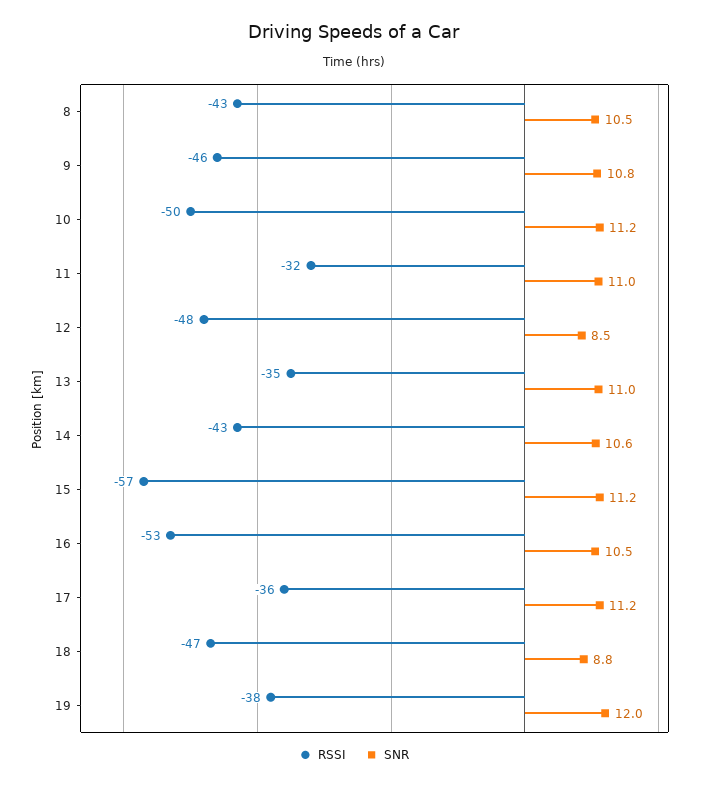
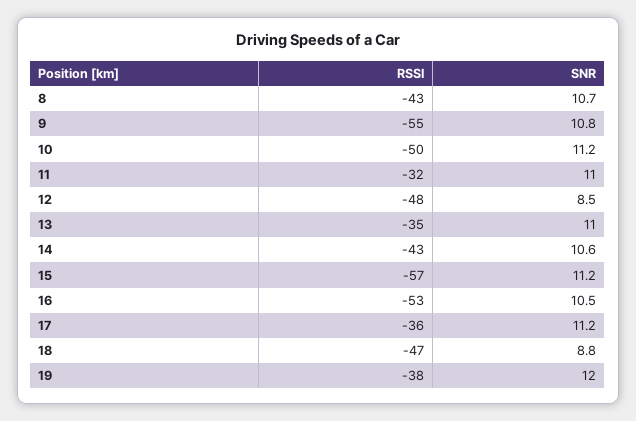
SNR, 8: 10.5 -> 10.7
RSSI, 9: -46 -> -55

